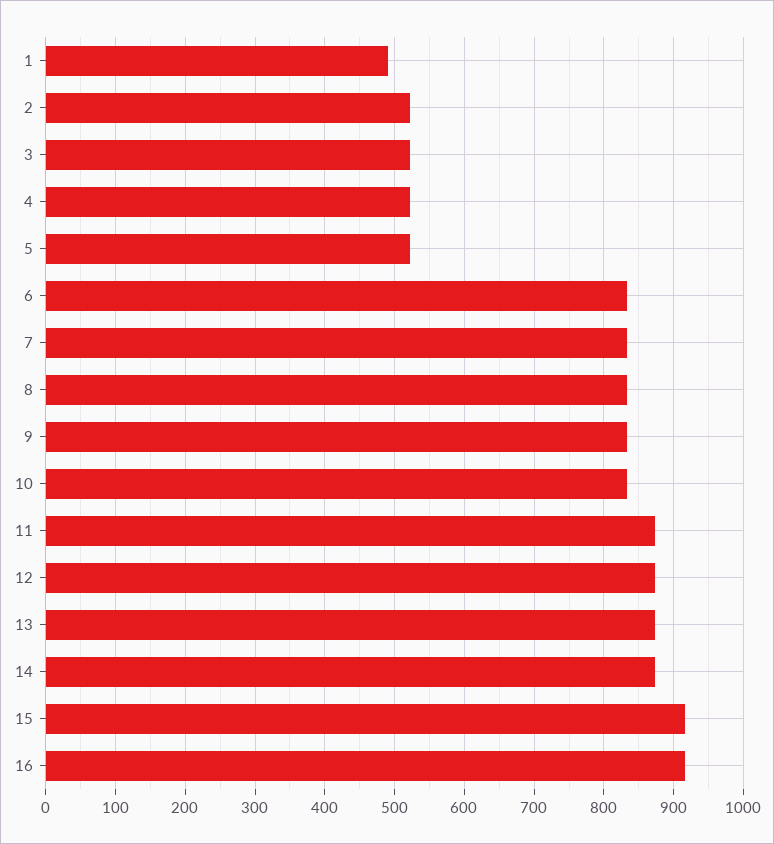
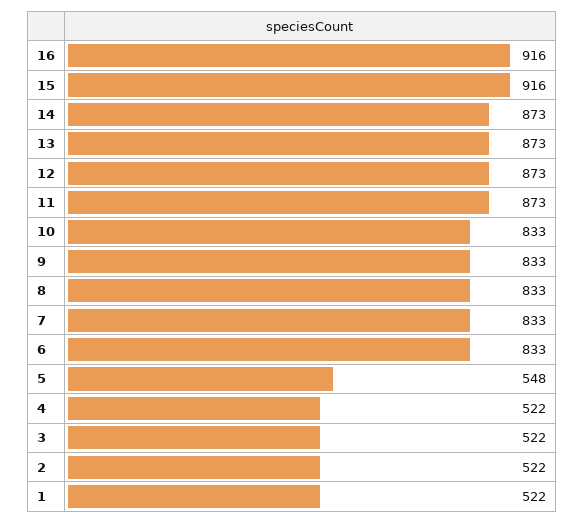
1: 490 -> 522
5: 520 -> 548

